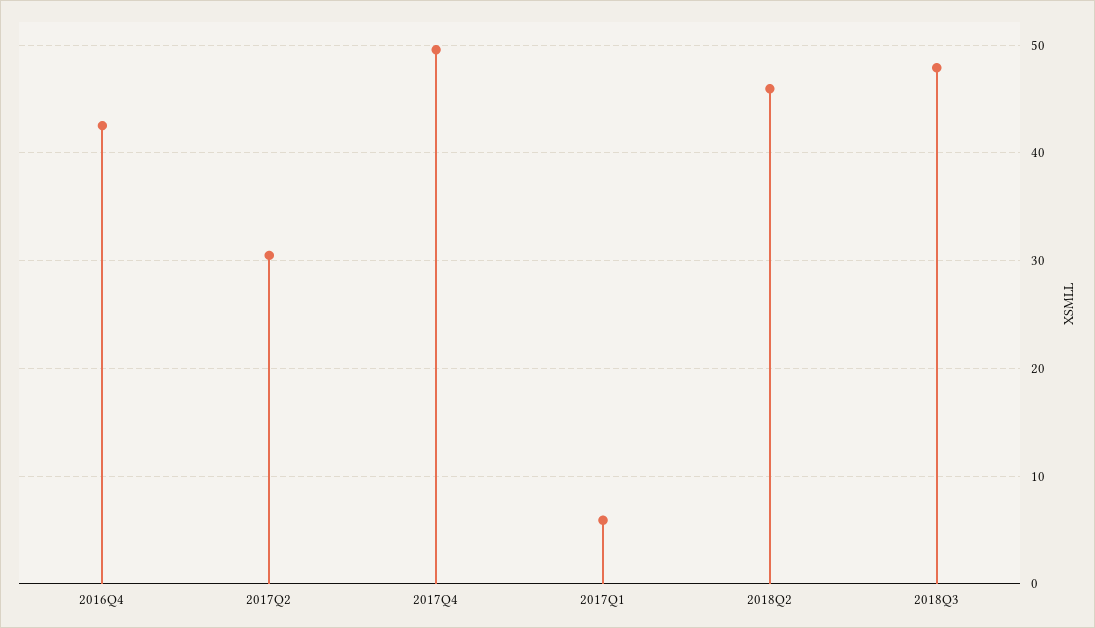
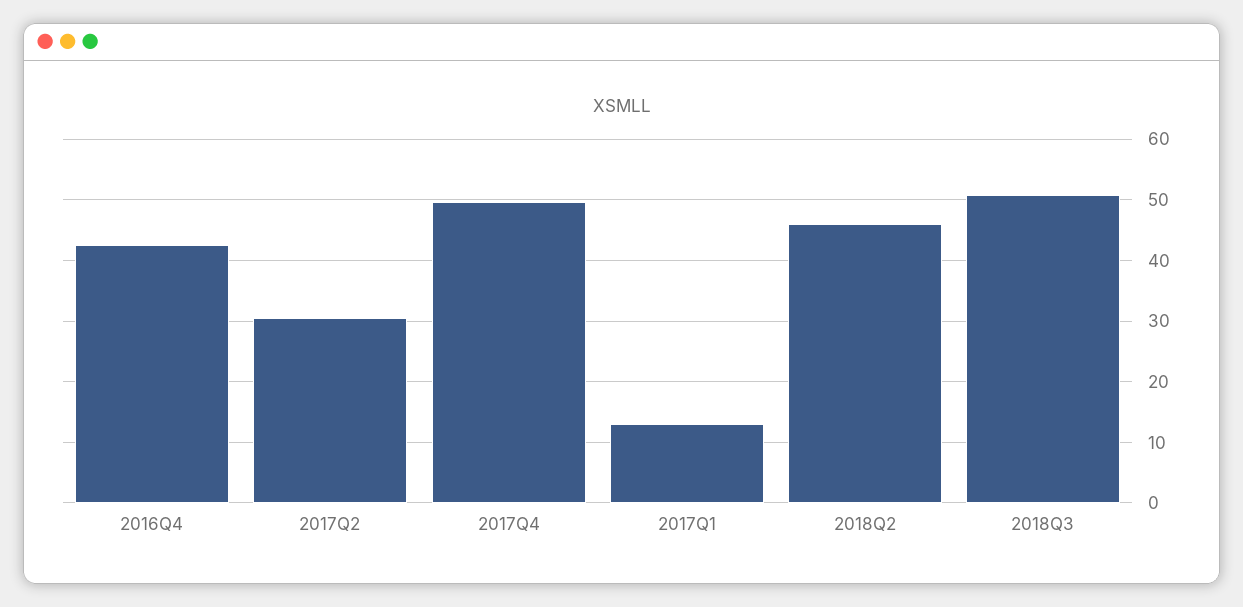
2017Q1: 6 -> 13
2018Q3: 48 -> 51

